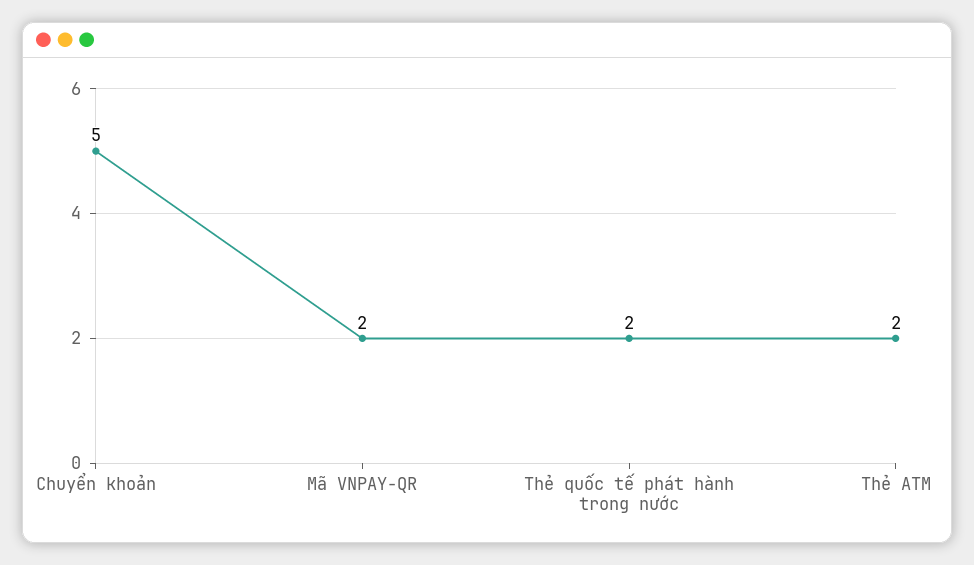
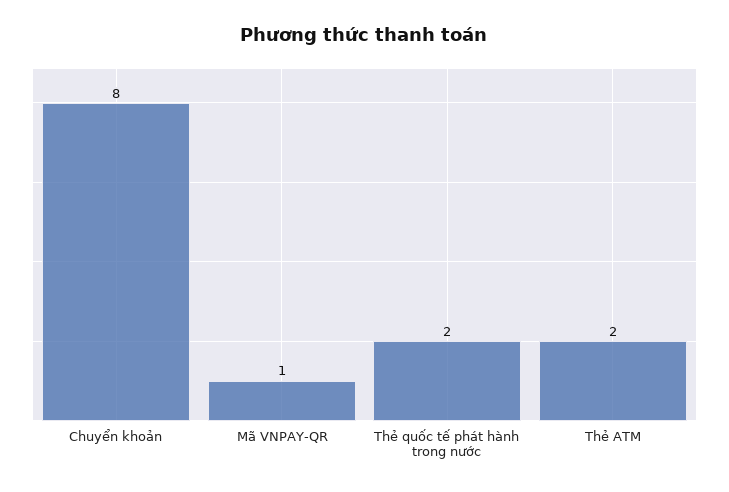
Chuyển khoản: 5 -> 8
Mã VNPAY-QR: 2 -> 1

